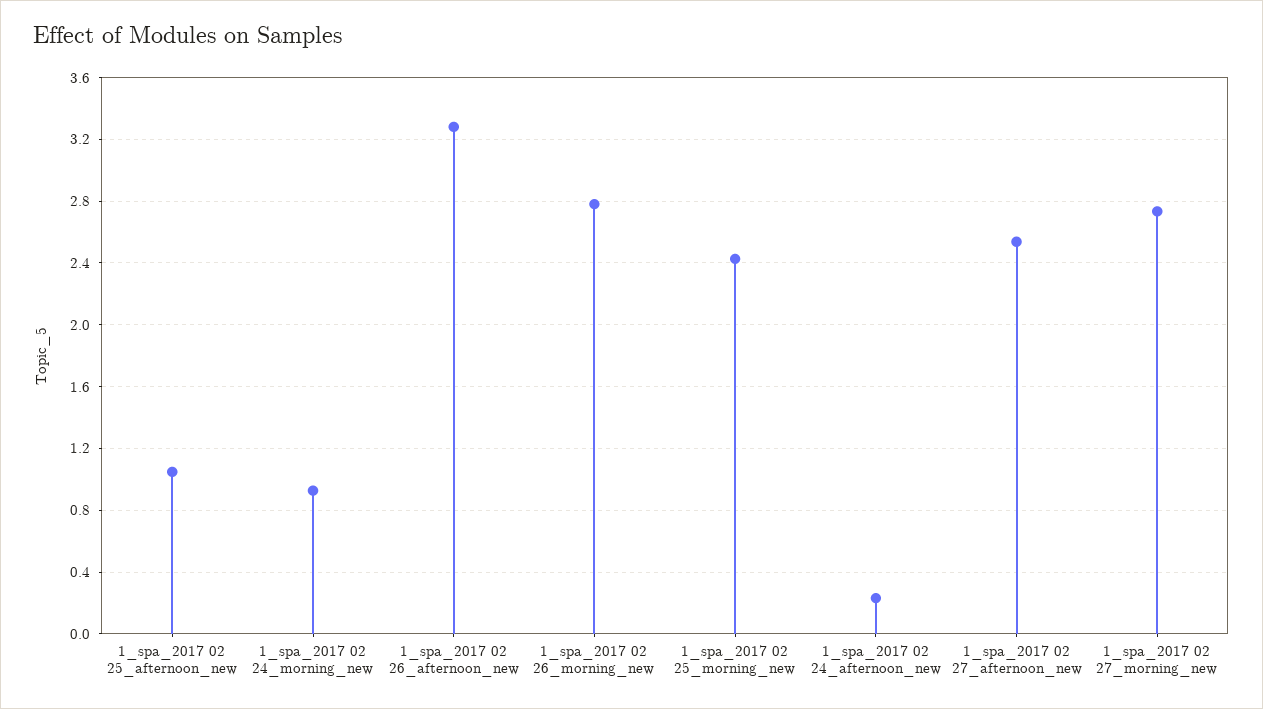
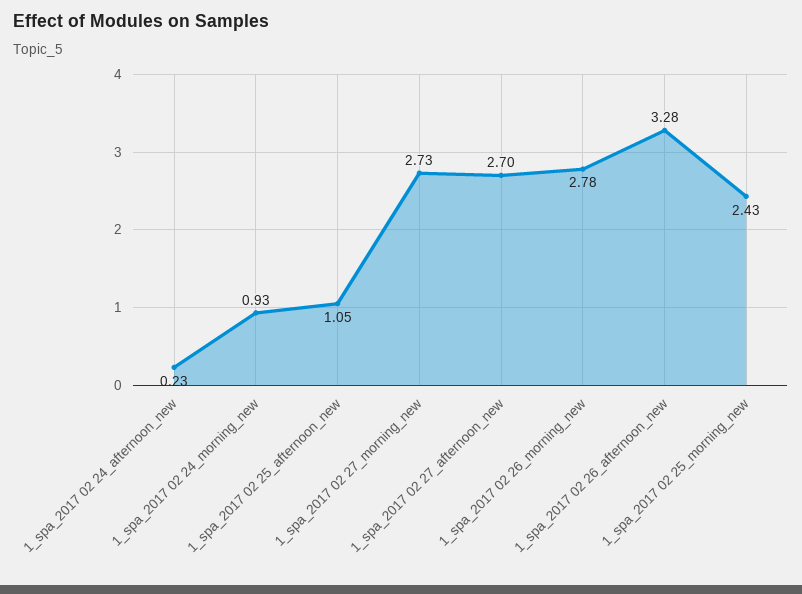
1_spa_2017 02 27_afternoon_new: 2.55 -> 2.7

